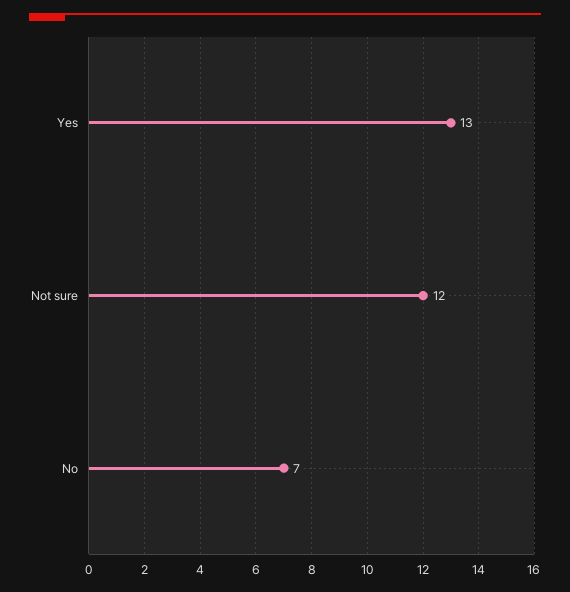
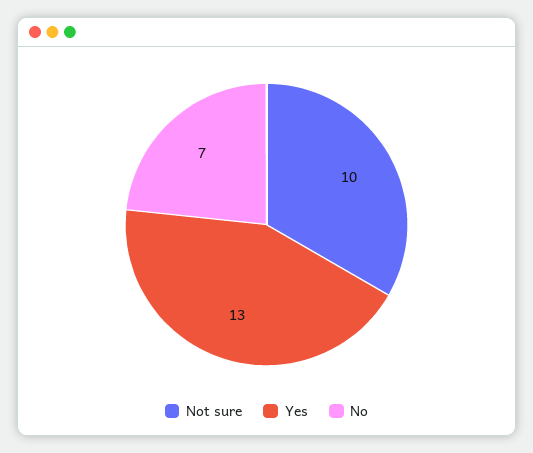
Not sure: 12 -> 10

